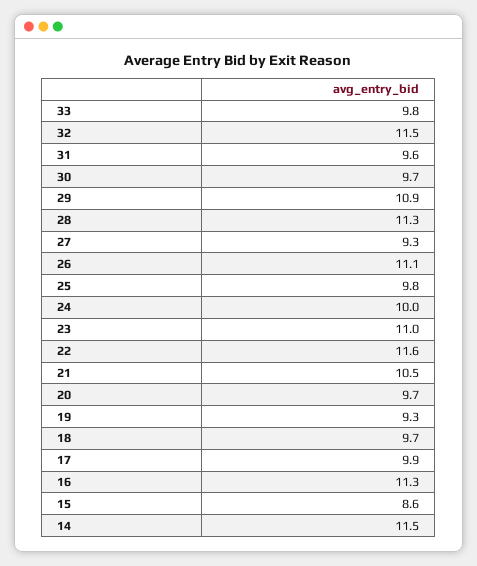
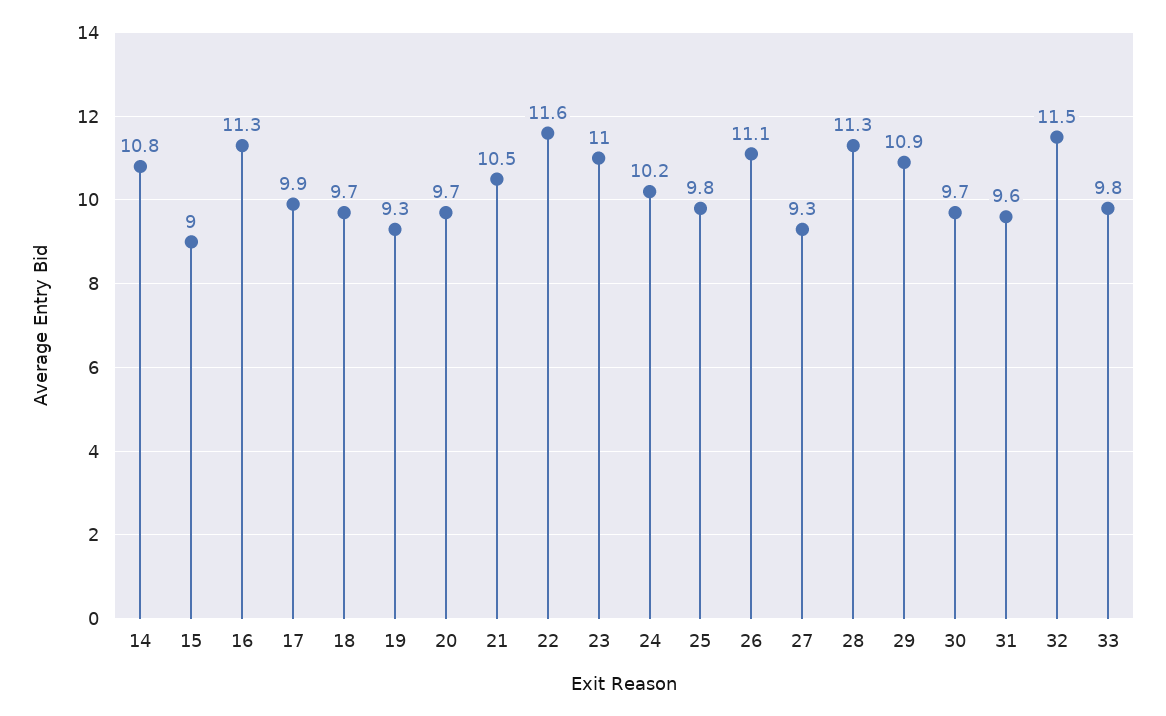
24: 10 -> 10.2
15: 8.6 -> 9
14: 11.5 -> 10.8

